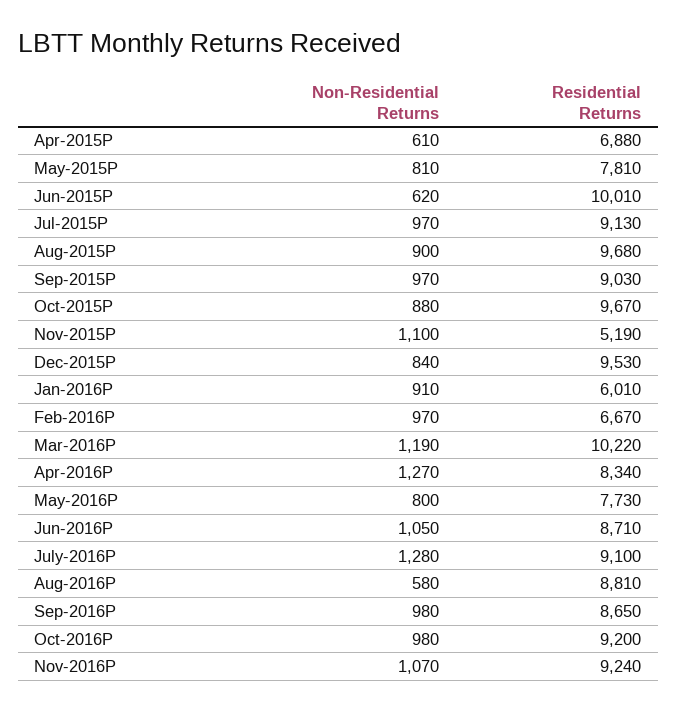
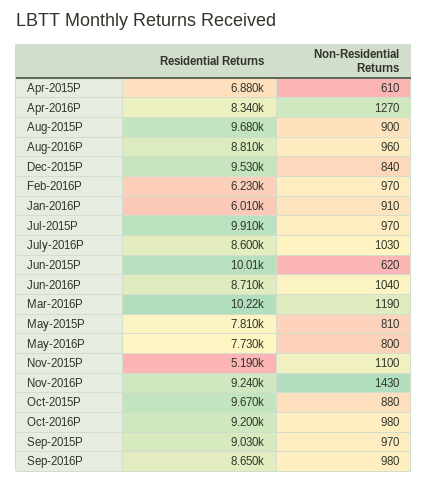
Residential Returns, Jul-2015P: 9130 -> 9910
Residential Returns, Feb-2016P: 6670 -> 6230
Non-Residential Returns, Jun-2016P: 1050 -> 1040
Non-Residential Returns, July-2016P: 1280 -> 1030
Residential Returns, July-2016P: 9100 -> 8600
Non-Residential Returns, Aug-2016P: 580 -> 960
Non-Residential Returns, Nov-2016P: 1070 -> 1430

